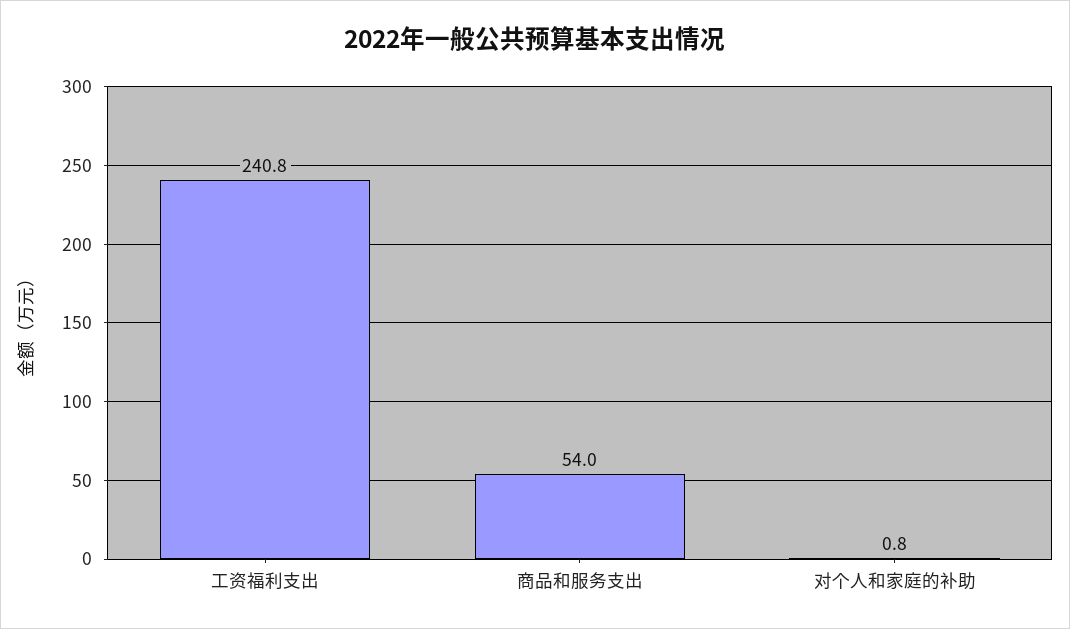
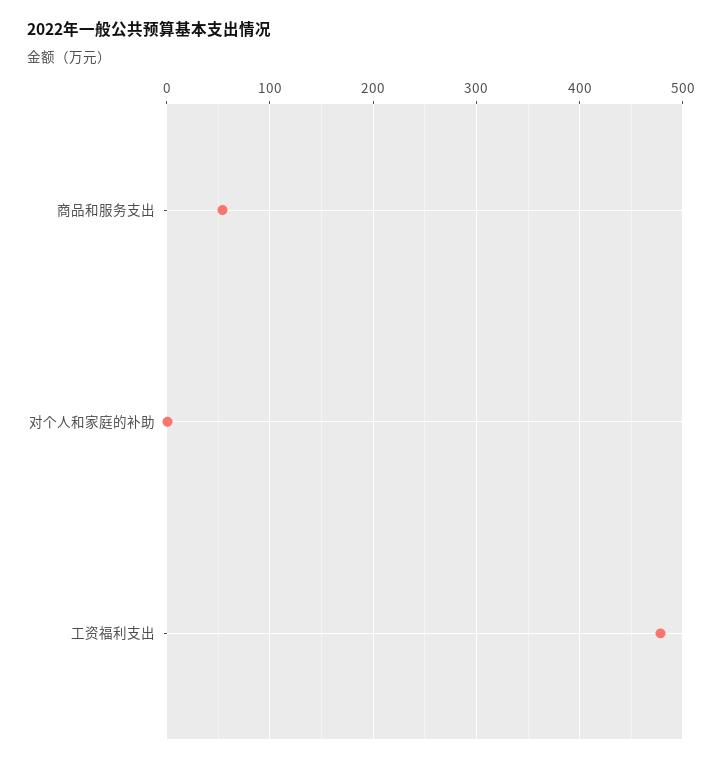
工资福利支出: 240.8 -> 480

